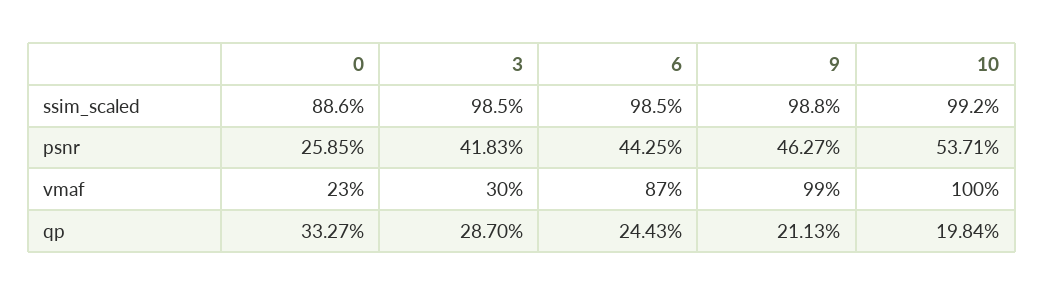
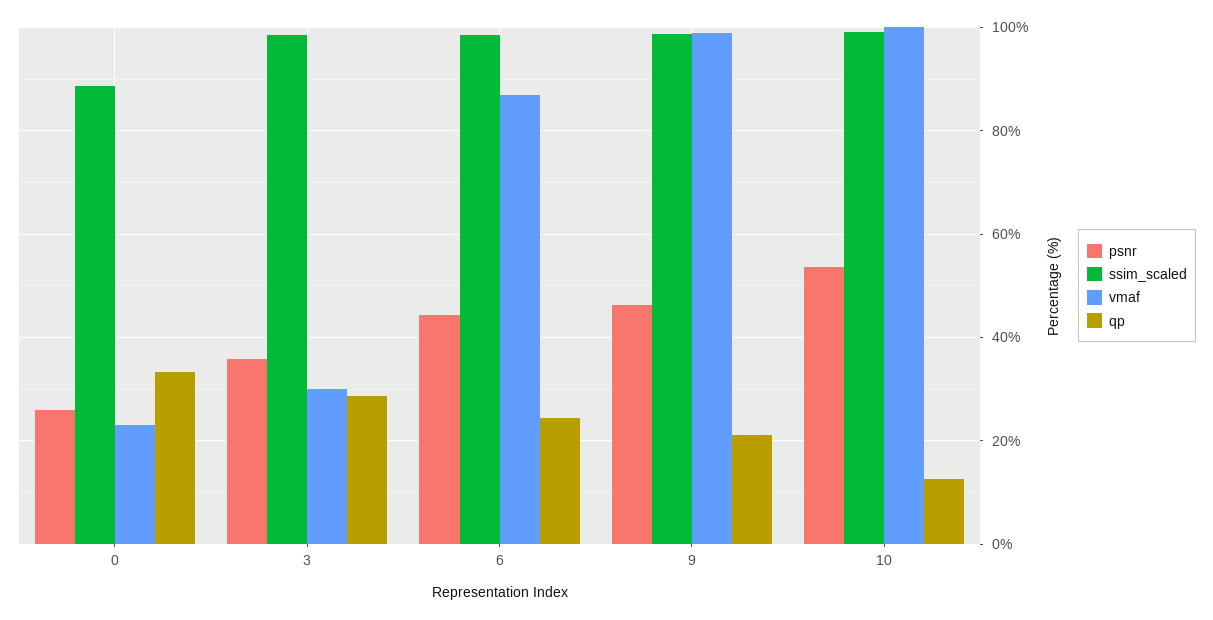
psnr, 3: 41.83 -> 36
qp, 10: 19.84 -> 12

